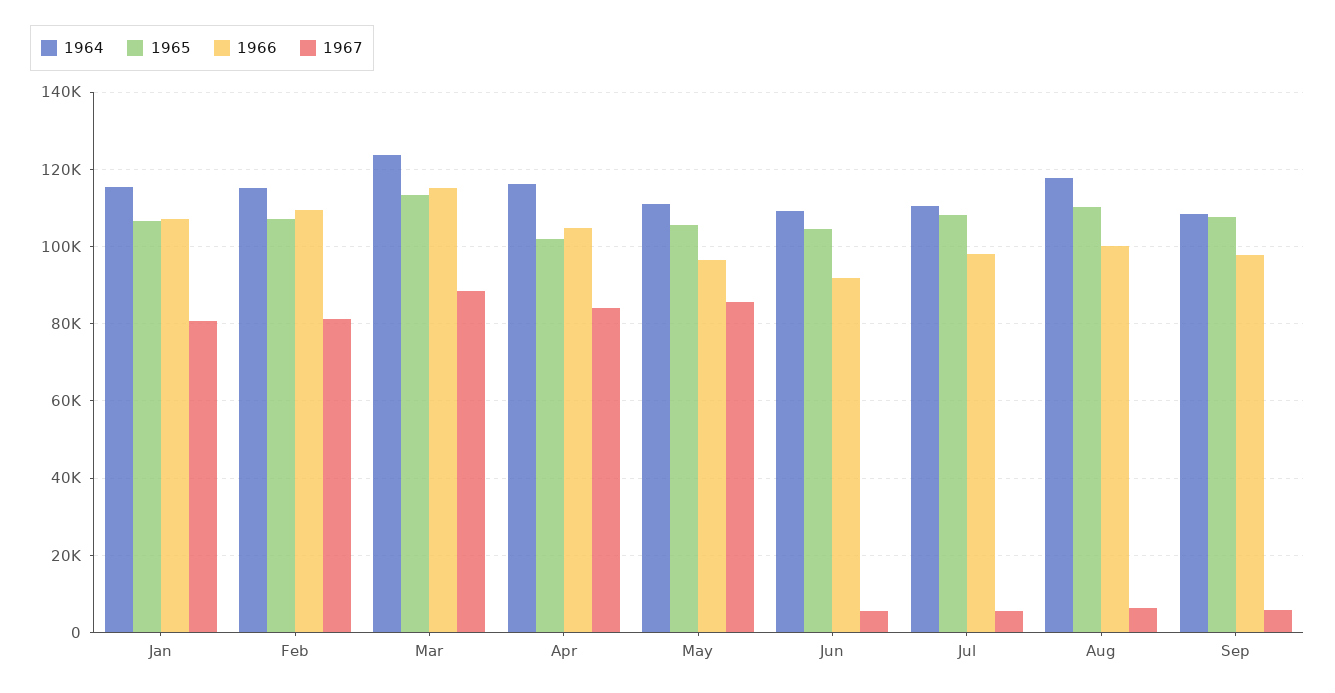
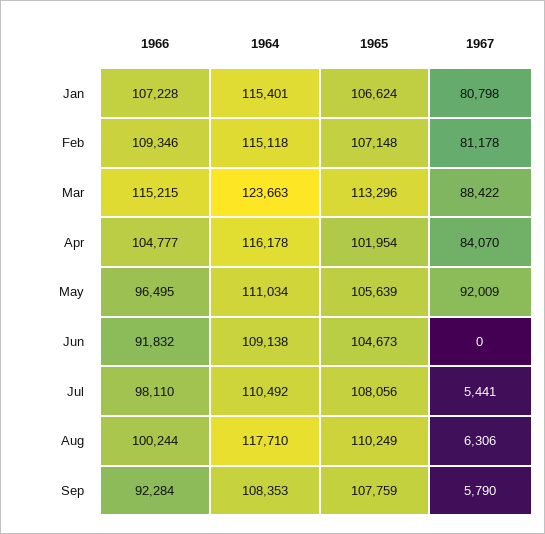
1967, May: 86000 -> 92009
1967, Jun: 6000 -> 0
1966, Sep: 98000 -> 92284

